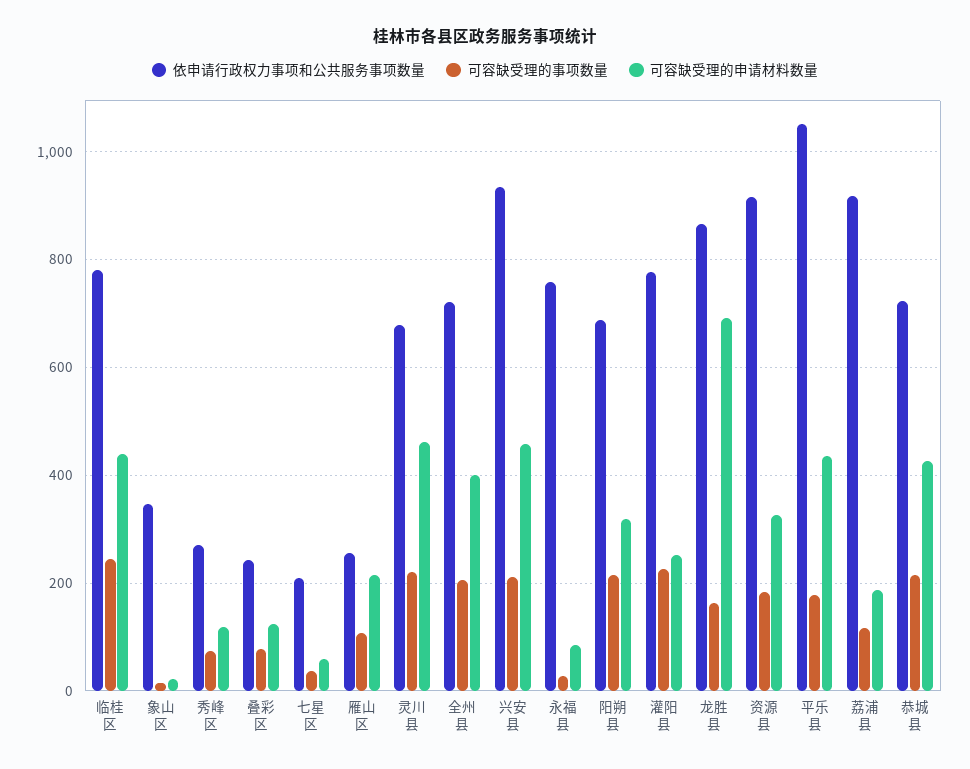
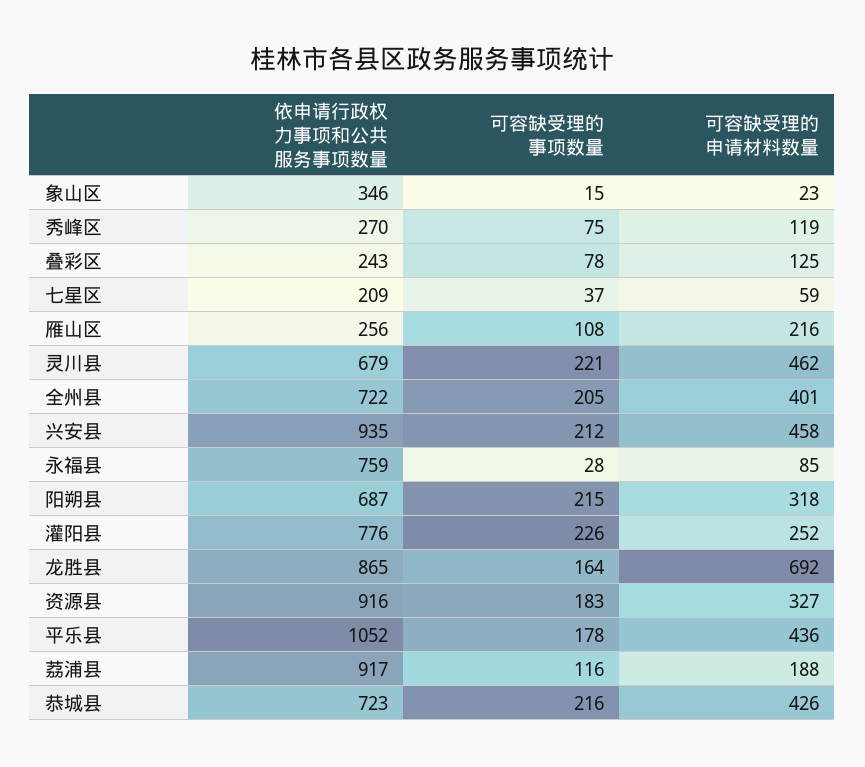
依申请行政权力事项和公共服务事项数量, 临桂区: 780 -> none
可容缺受理的事项数量, 临桂区: 240 -> none
可容缺受理的申请材料数量, 临桂区: 440 -> none

